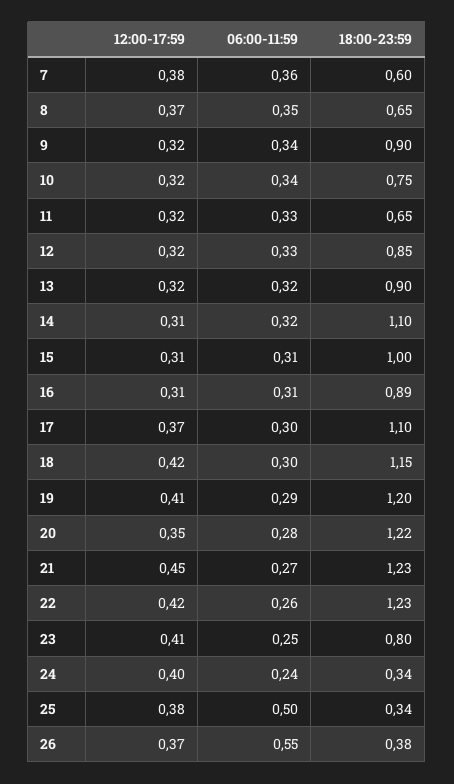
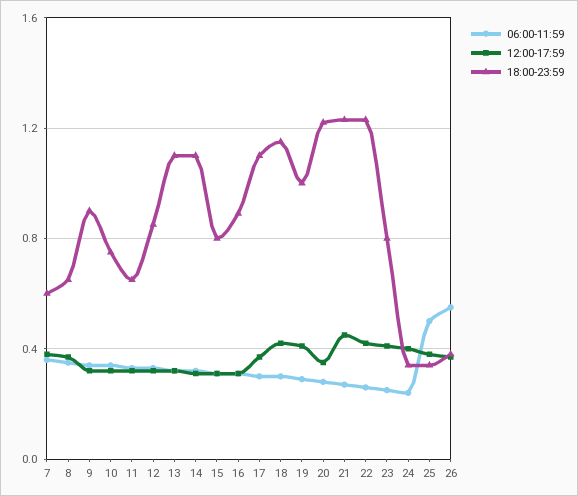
18:00-23:59, 13: 0.9 -> 1.1
18:00-23:59, 15: 1 -> 0.8
18:00-23:59, 19: 1.2 -> 1

